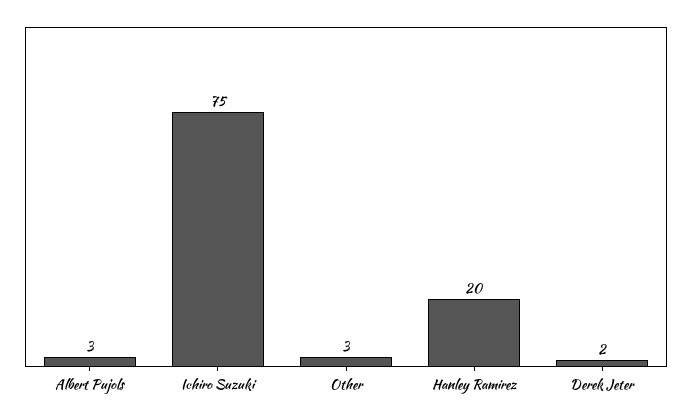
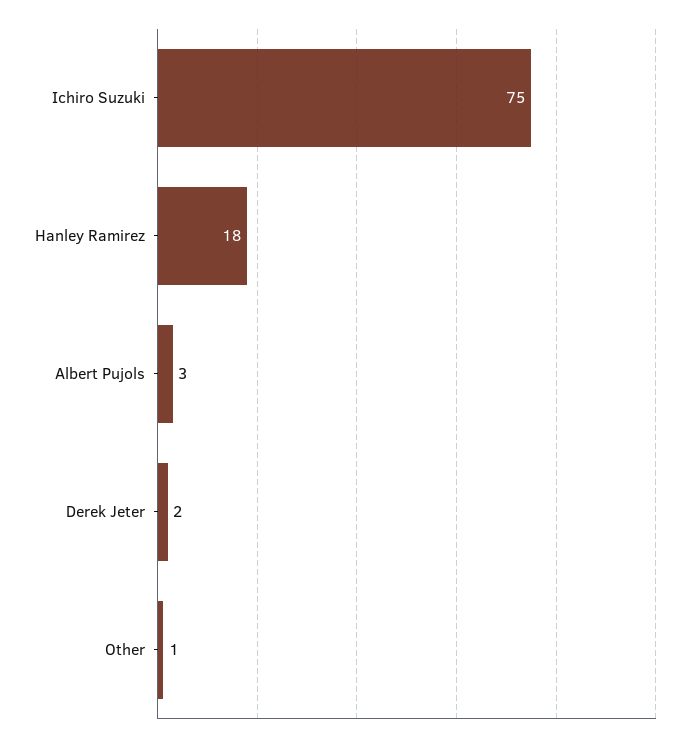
Other: 3 -> 1
Hanley Ramirez: 20 -> 18

